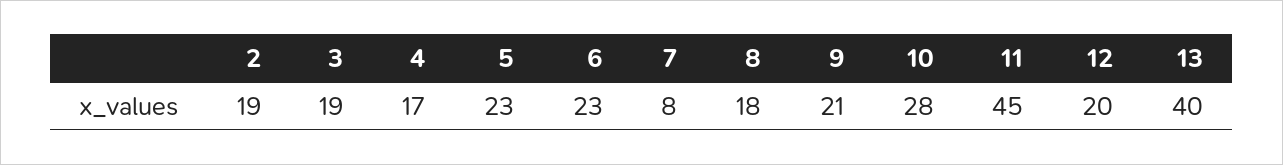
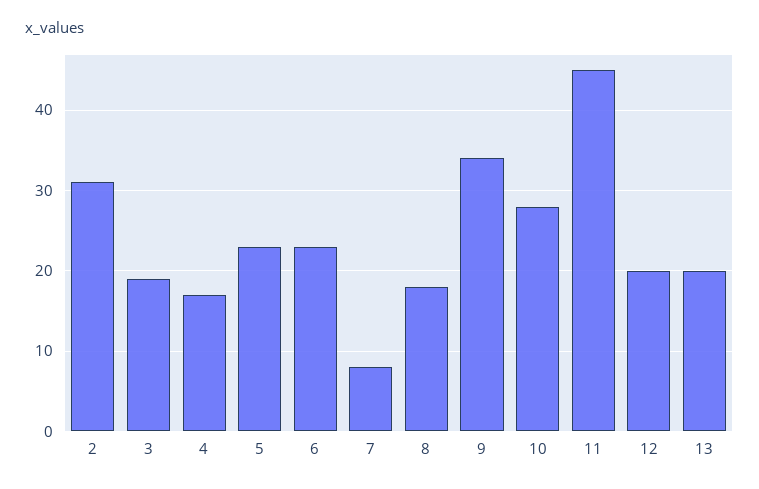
2: 19 -> 31
9: 21 -> 34
13: 40 -> 20

